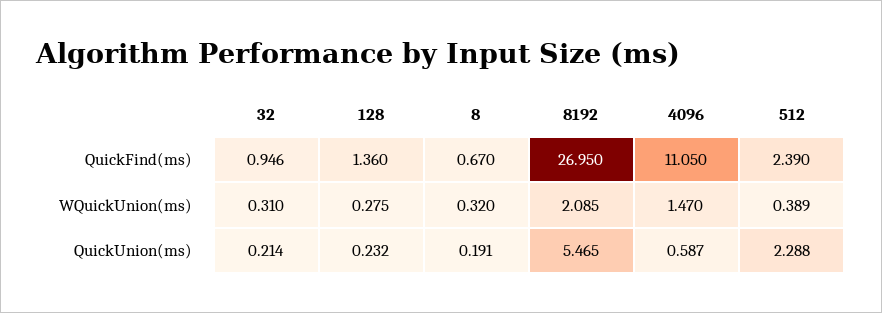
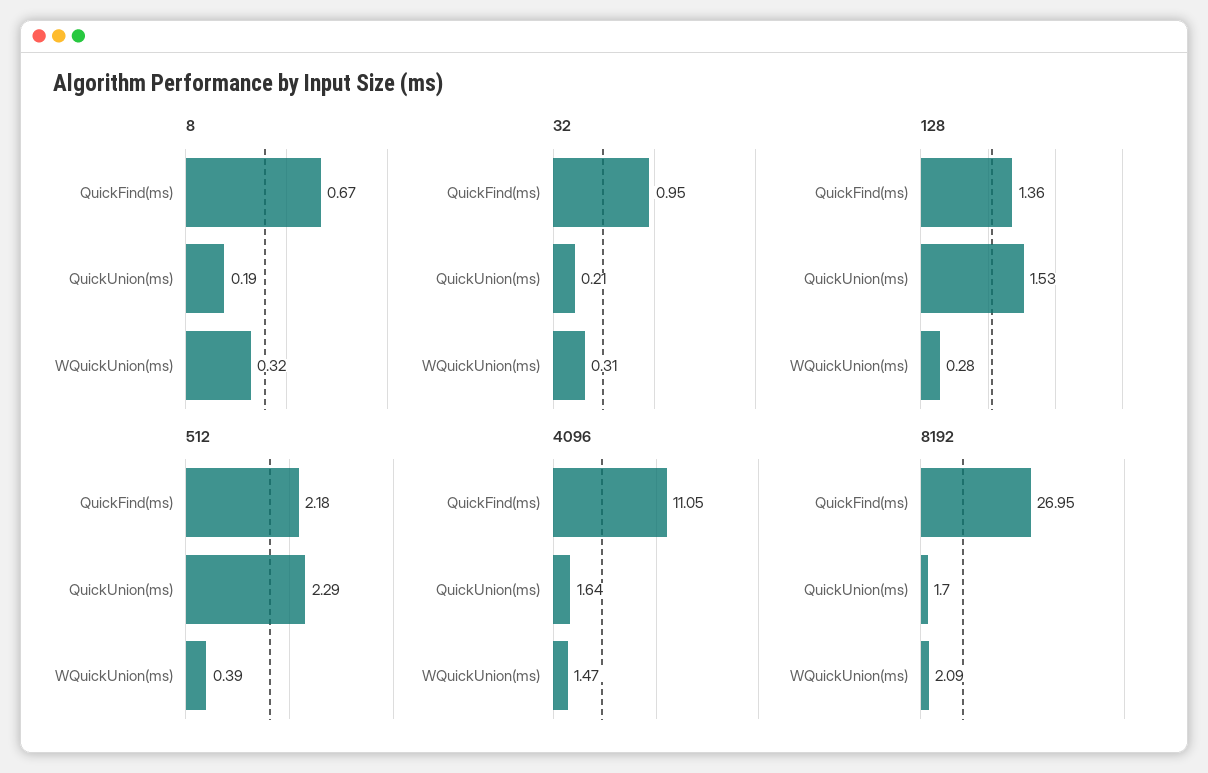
512, QuickFind(ms): 2.39 -> 2.18
128, QuickUnion(ms): 0.232 -> 1.53
8192, QuickUnion(ms): 5.465 -> 1.7
4096, QuickUnion(ms): 0.587 -> 1.64

